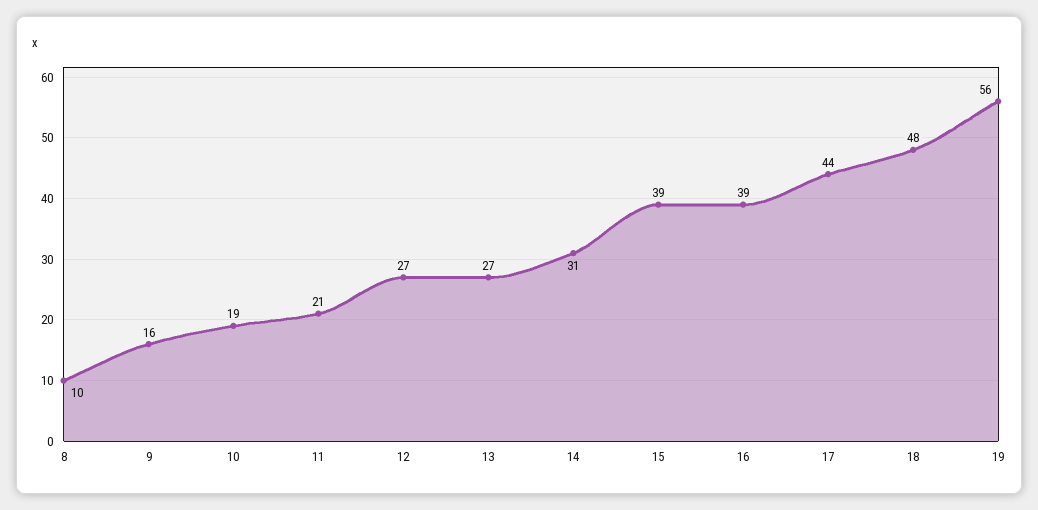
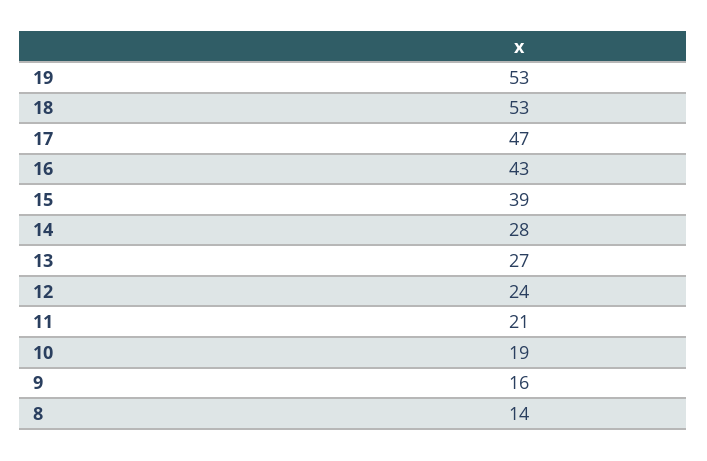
8: 10 -> 14
12: 27 -> 24
14: 31 -> 28
16: 39 -> 43
17: 44 -> 47
18: 48 -> 53
19: 56 -> 53

